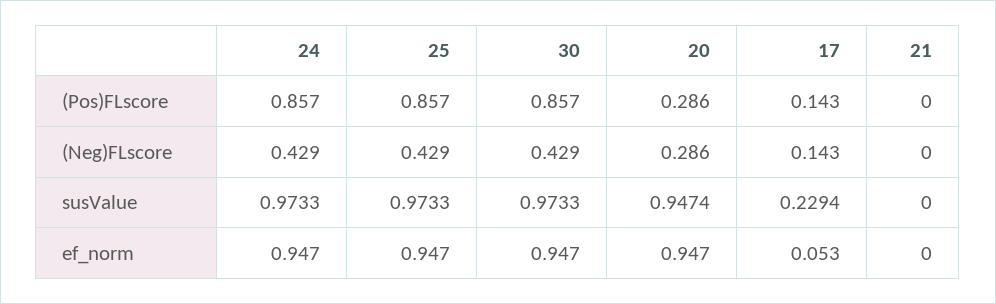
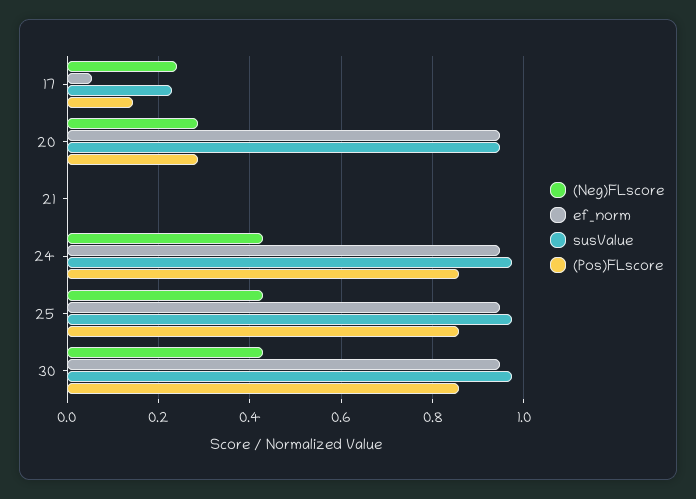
(Neg)FLscore, 17: 0.143 -> 0.24

